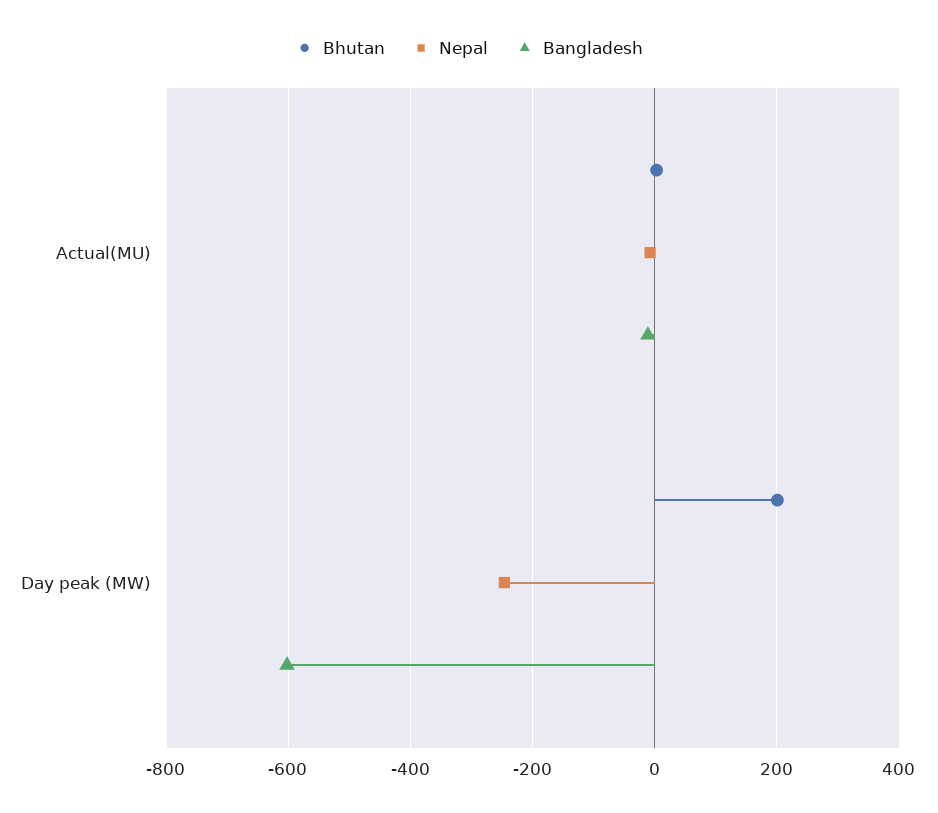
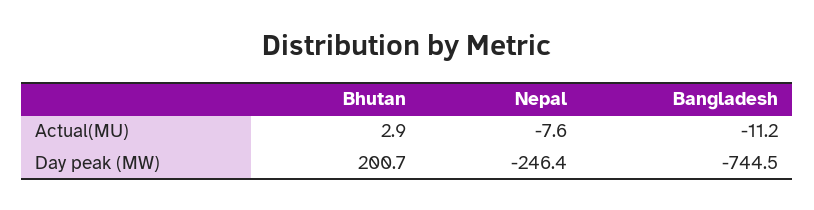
Bangladesh, Day peak (MW): -600 -> -744.5

